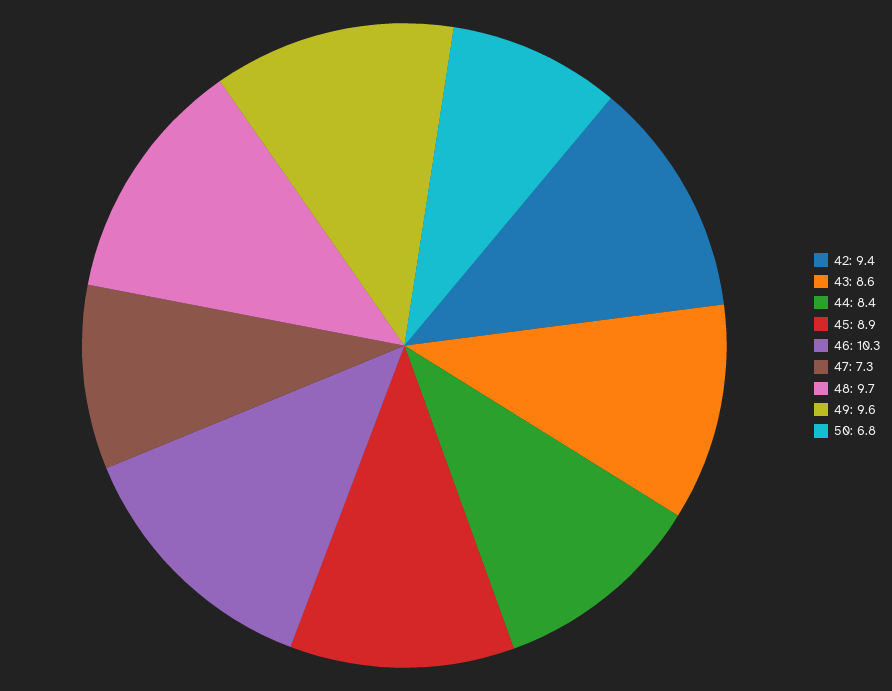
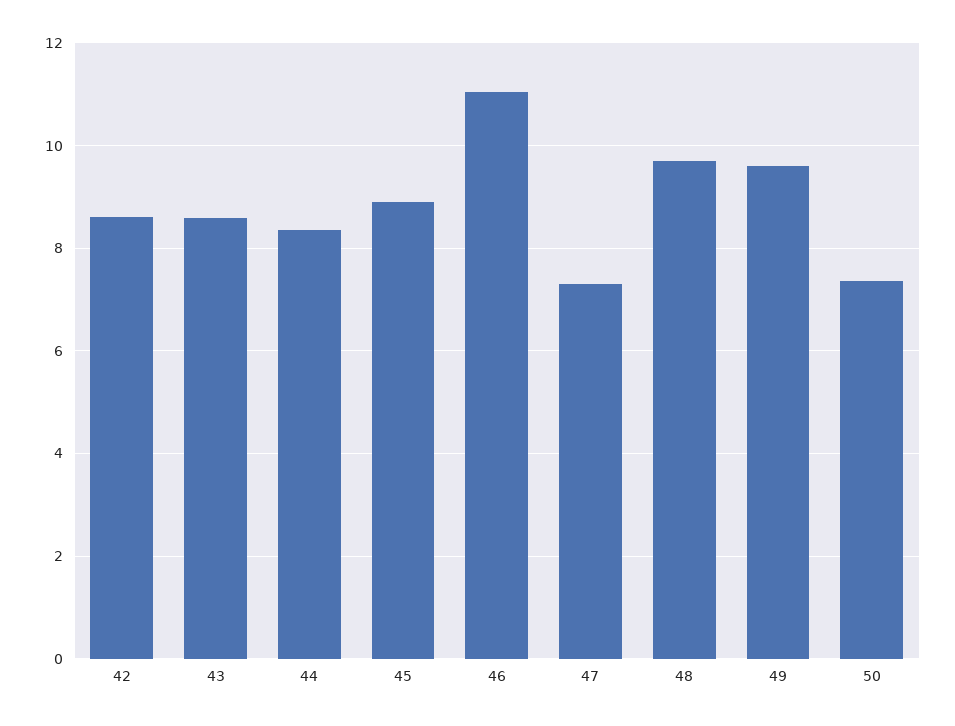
42: 9.4 -> 8.6
46: 10.3 -> 11
50: 6.8 -> 7.4

